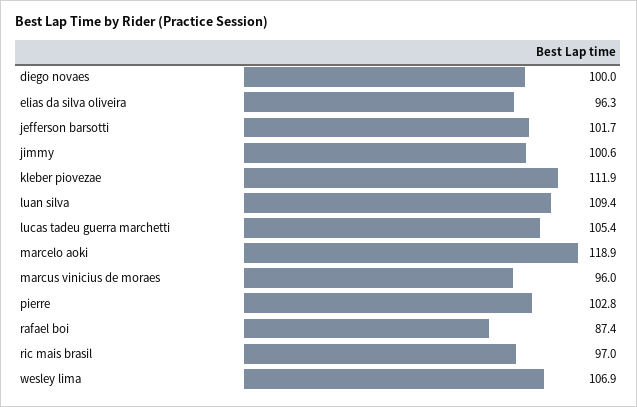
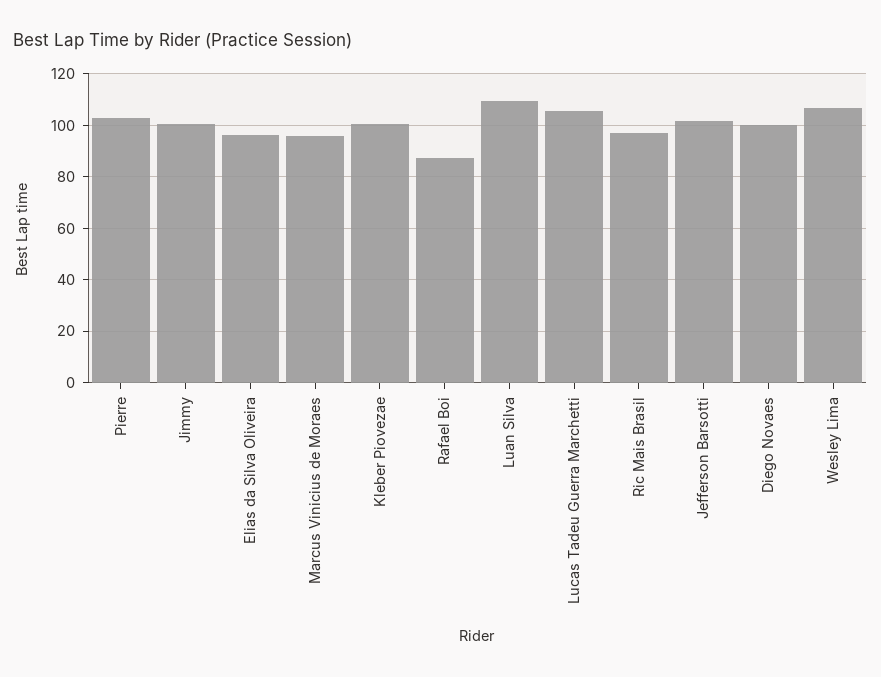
kleber piovezae: 111.9 -> 100
marcelo aoki: 118.9 -> none

